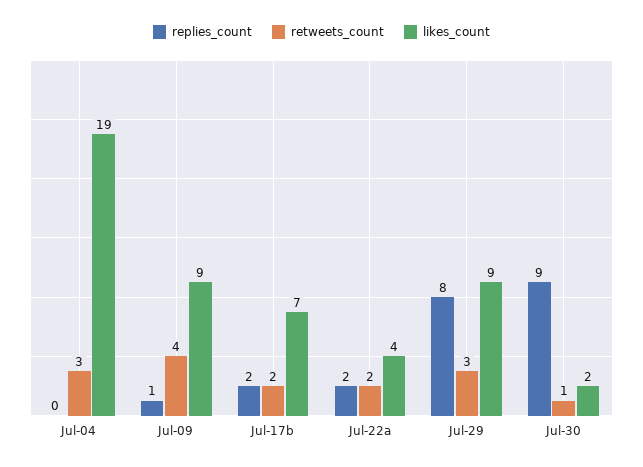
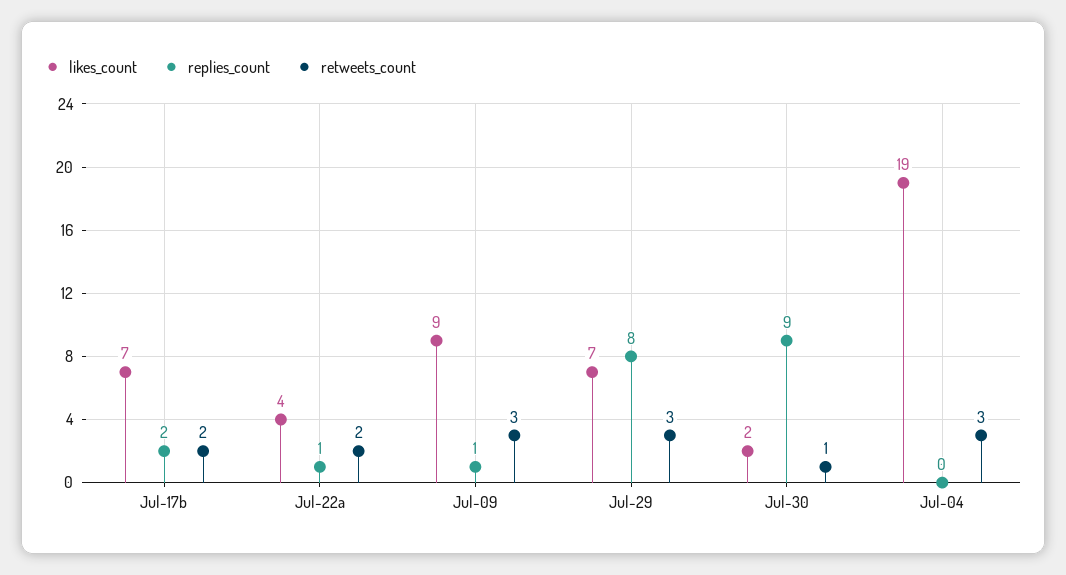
retweets_count, Jul-09: 4 -> 3
replies_count, Jul-22a: 2 -> 1
likes_count, Jul-29: 9 -> 7

